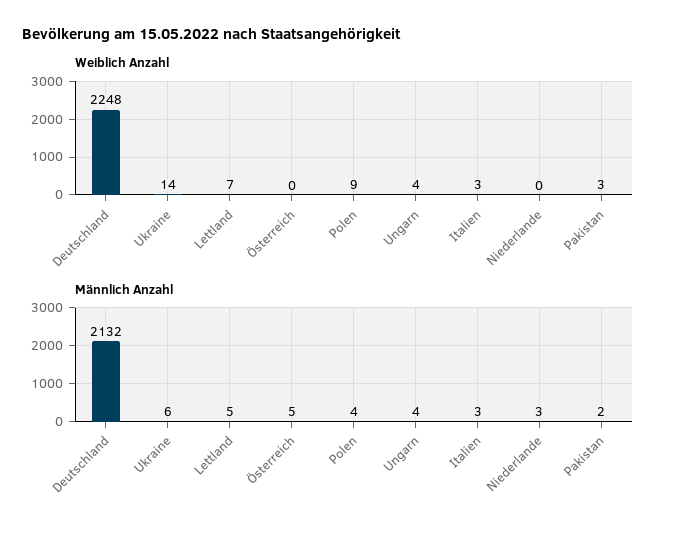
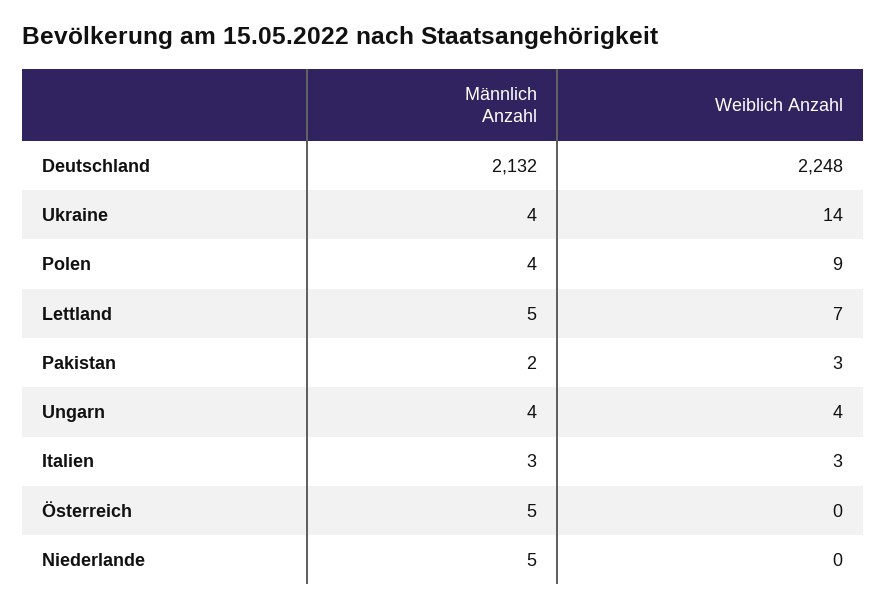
Männlich Anzahl, Ukraine: 6 -> 4
Männlich Anzahl, Niederlande: 3 -> 5

